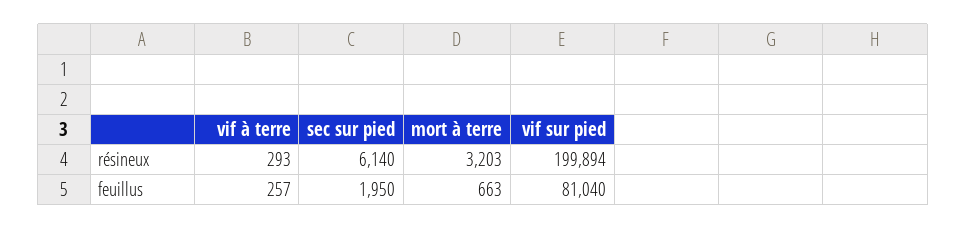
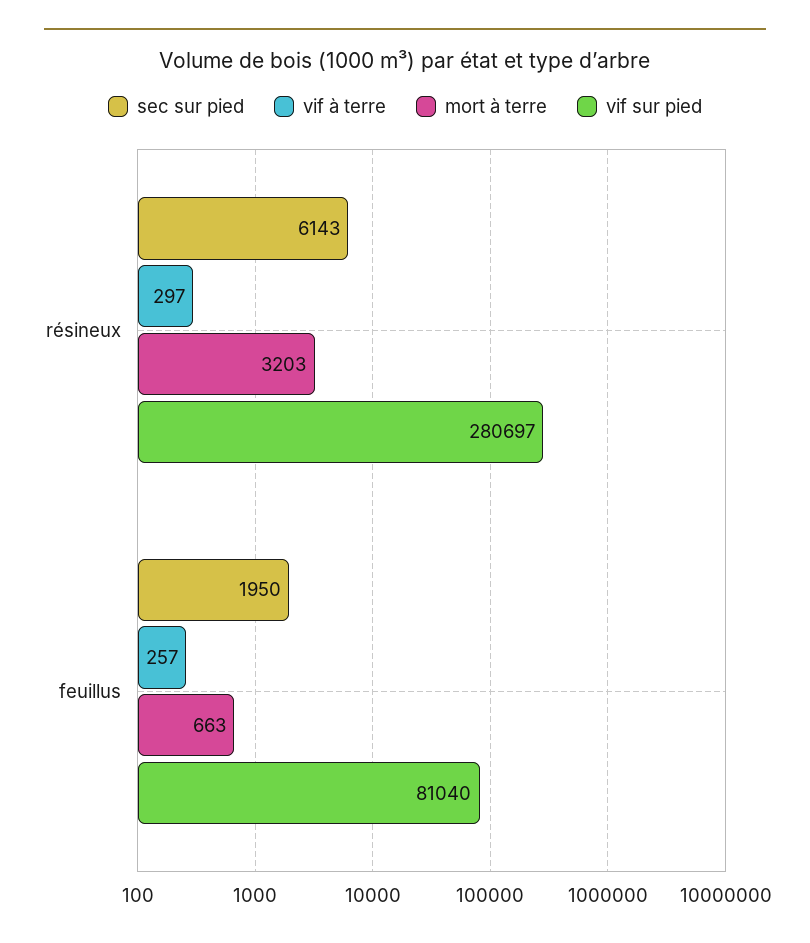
vif à terre, résineux: 293 -> 297
sec sur pied, résineux: 6140 -> 6143
vif sur pied, résineux: 199894 -> 280697

